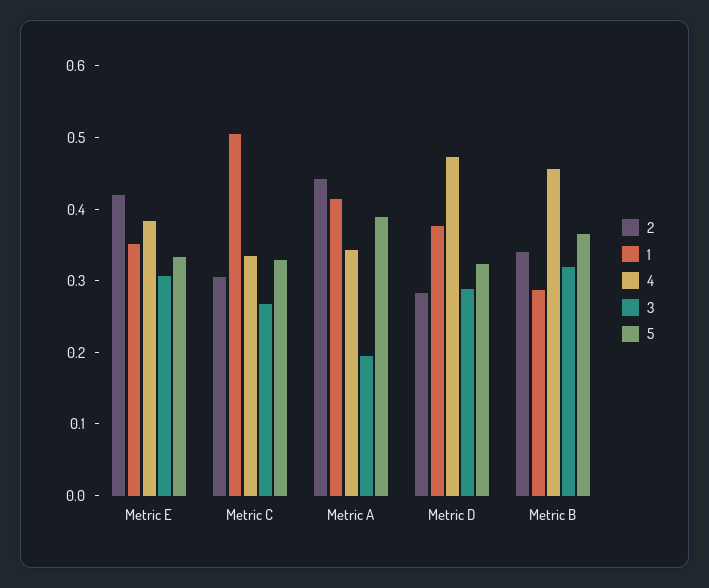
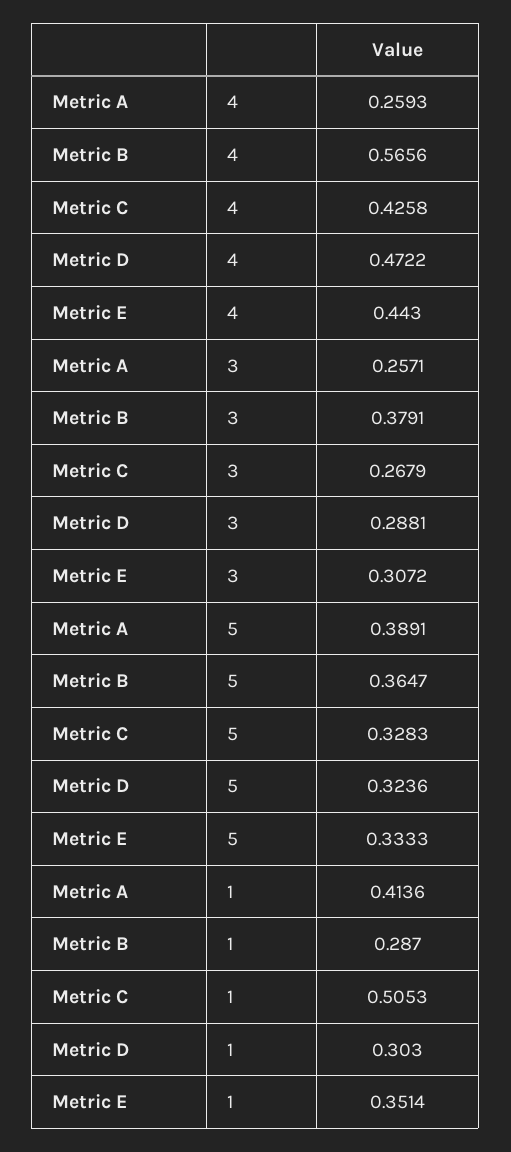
2, Metric E: 0.42 -> none
4, Metric E: 0.38 -> 0.443
2, Metric C: 0.3 -> none
4, Metric C: 0.34 -> 0.4258
2, Metric A: 0.44 -> none
4, Metric A: 0.34 -> 0.2593
3, Metric A: 0.2 -> 0.2571
2, Metric D: 0.28 -> none
1, Metric D: 0.38 -> 0.303
2, Metric B: 0.34 -> none
4, Metric B: 0.46 -> 0.5656
3, Metric B: 0.32 -> 0.3791

